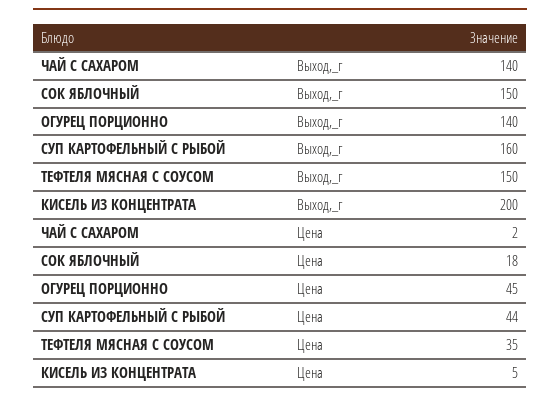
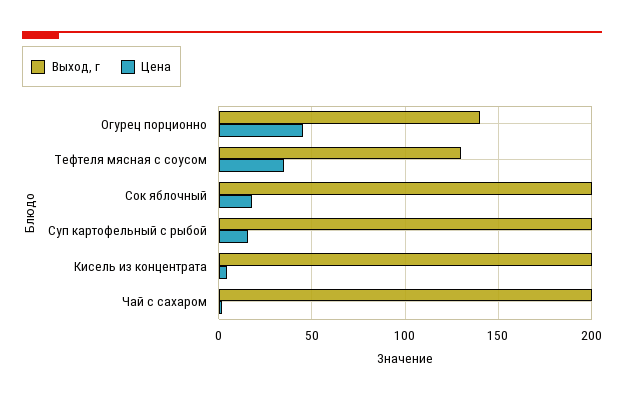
Выход,_г, ЧАЙ С САХАРОМ: 140 -> 200
Выход,_г, СОК ЯБЛОЧНЫЙ: 150 -> 200
Выход,_г, СУП КАРТОФЕЛЬНЫЙ С РЫБОЙ: 160 -> 200
Выход,_г, ТЕФТЕЛЯ МЯСНАЯ С СОУСОМ: 150 -> 130
Цена, СУП КАРТОФЕЛЬНЫЙ С РЫБОЙ: 44 -> 15

